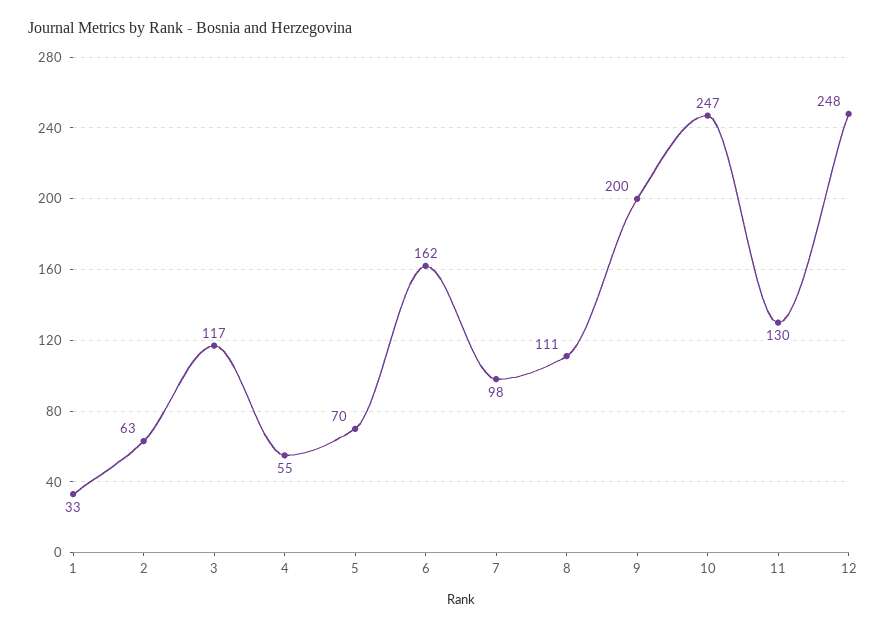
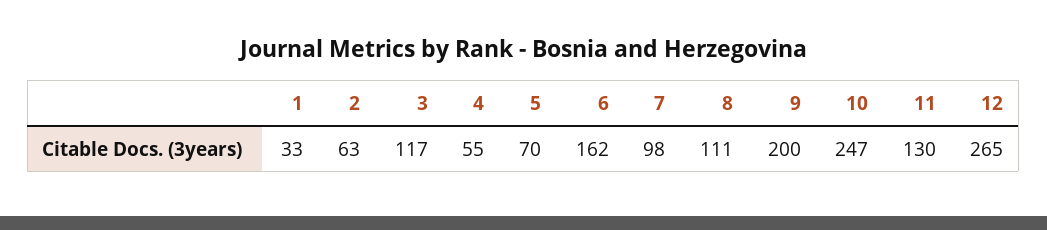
12: 248 -> 265

